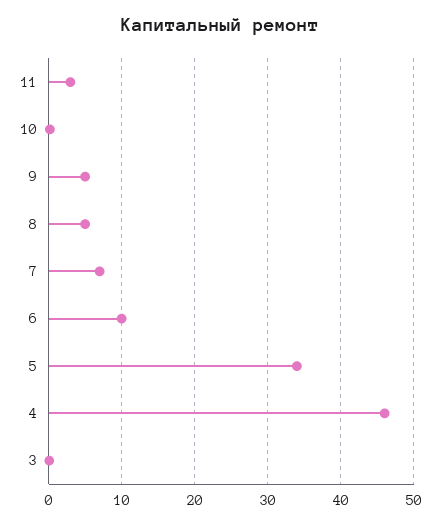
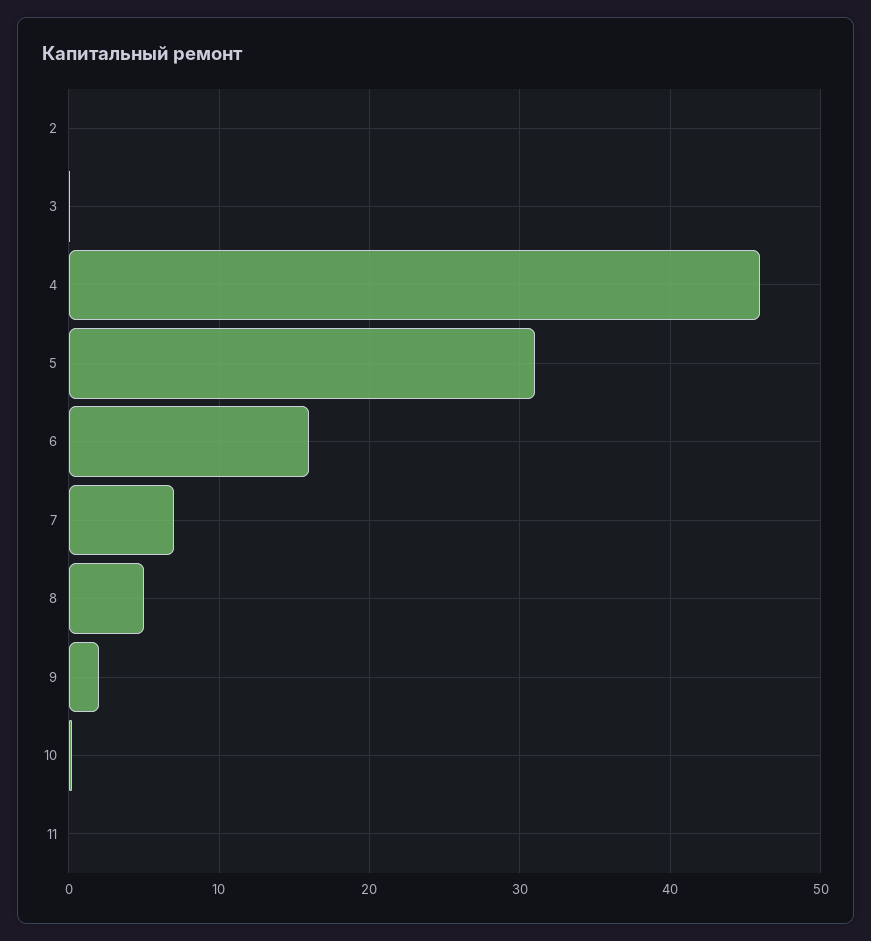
11: 3 -> 0
9: 5 -> 2
6: 10 -> 16
5: 34 -> 31
2: none -> 0

